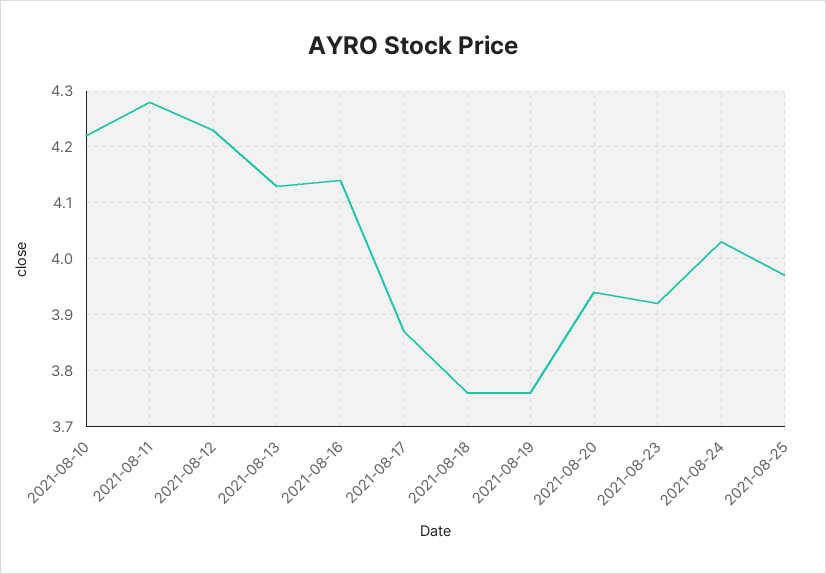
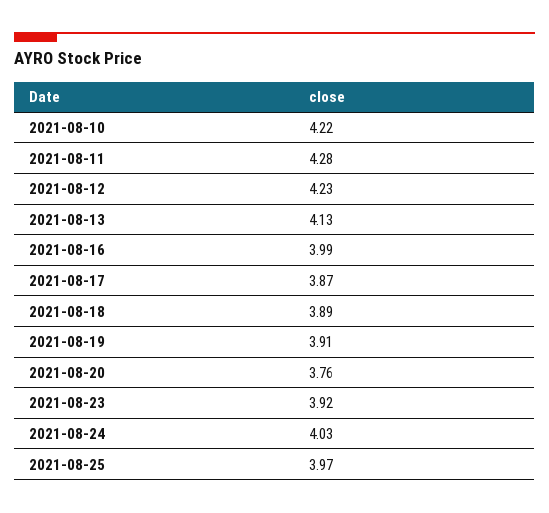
2021-08-16: 4.15 -> 3.99
2021-08-18: 3.75 -> 3.89
2021-08-19: 3.75 -> 3.91
2021-08-20: 3.95 -> 3.76

